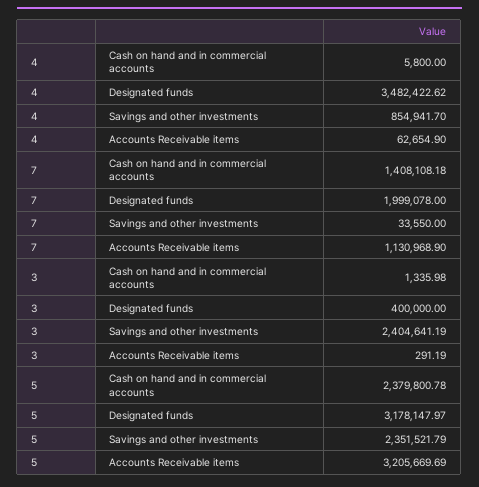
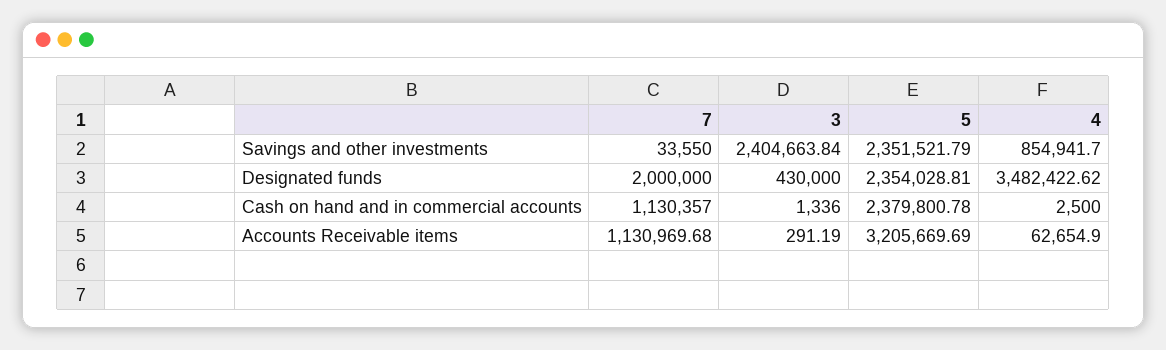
4, Cash on hand and in commercial accounts: 5800 -> 2500
7, Cash on hand and in commercial accounts: 1408108.18 -> 1130357
7, Designated funds: 1999078 -> 2000000
7, Accounts Receivable items: 1130968.9 -> 1130969.68
3, Cash on hand and in commercial accounts: 1335.98 -> 1336
3, Designated funds: 400000 -> 430000
3, Savings and other investments: 2404641.19 -> 2404663.84
5, Designated funds: 3178147.97 -> 2354028.81

